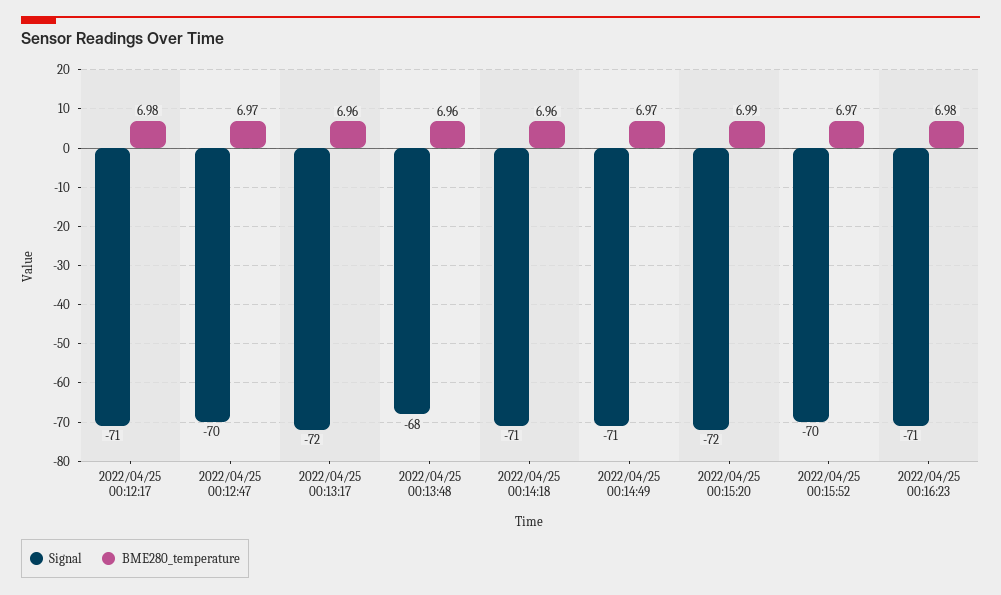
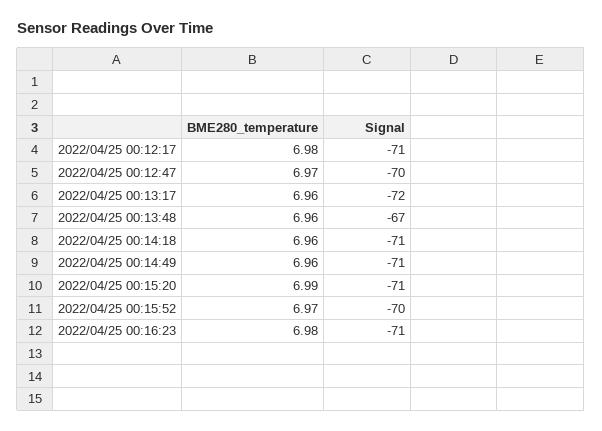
Signal, 2022/04/25 00:13:48: -68 -> -67
BME280_temperature, 2022/04/25 00:14:49: 6.97 -> 6.96
Signal, 2022/04/25 00:15:20: -72 -> -71

